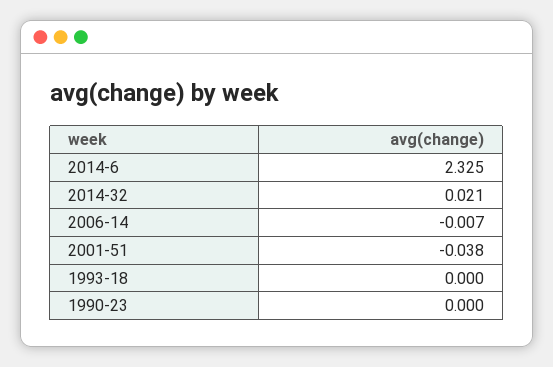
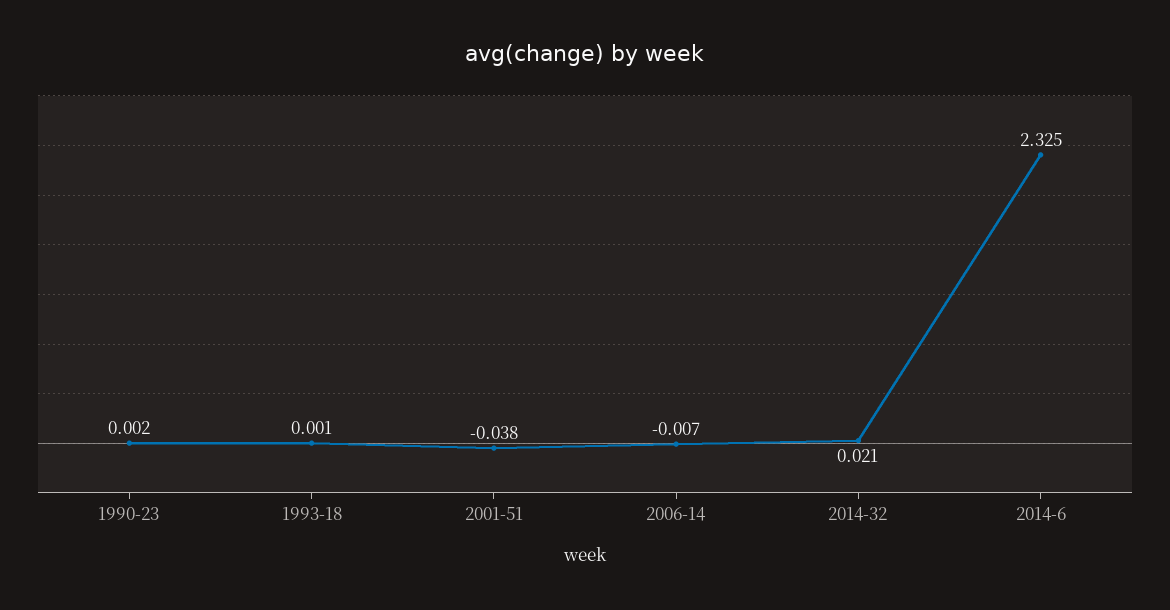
1993-18: 0 -> 0.001
1990-23: 0 -> 0.002

